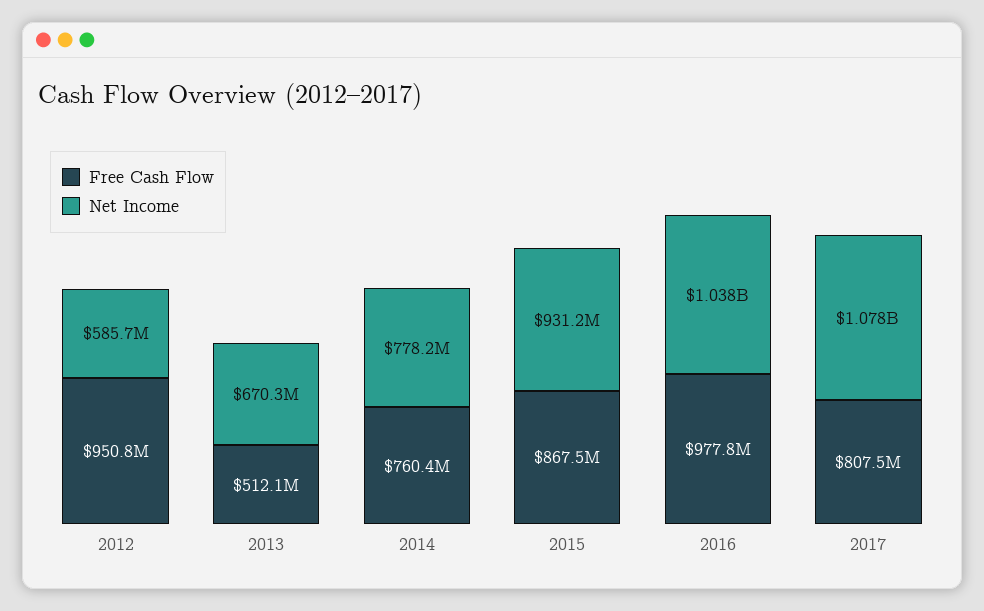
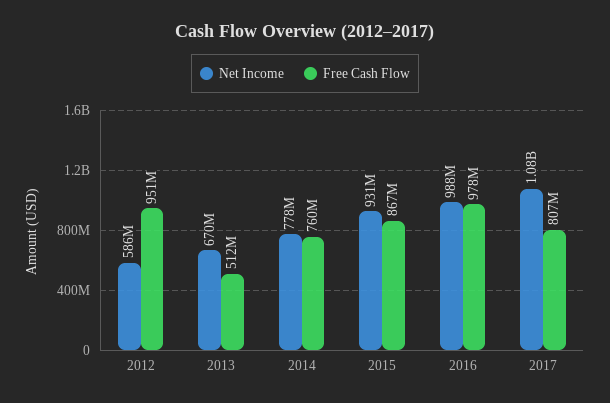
Net Income, 2016: 1038000000 -> 988000000

